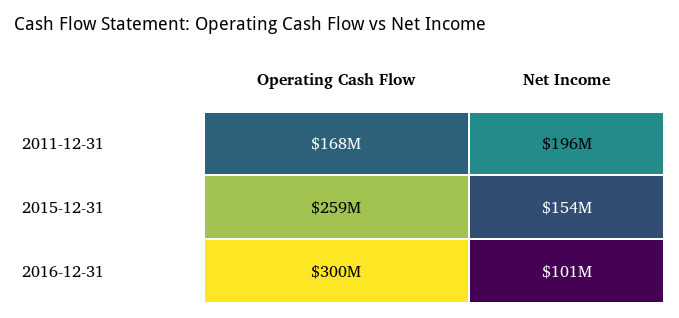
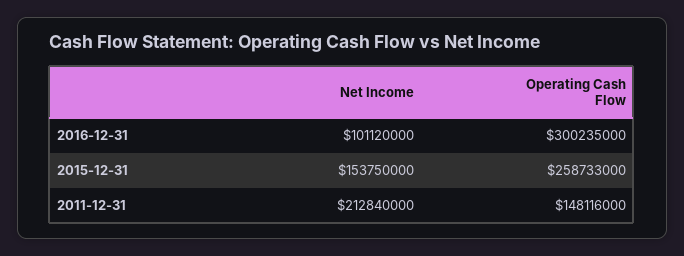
Operating Cash Flow, 2011-12-31: 168000000 -> 148116000
Net Income, 2011-12-31: 196000000 -> 212840000

